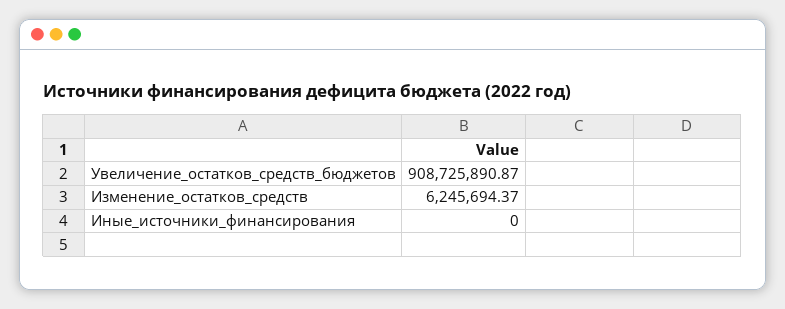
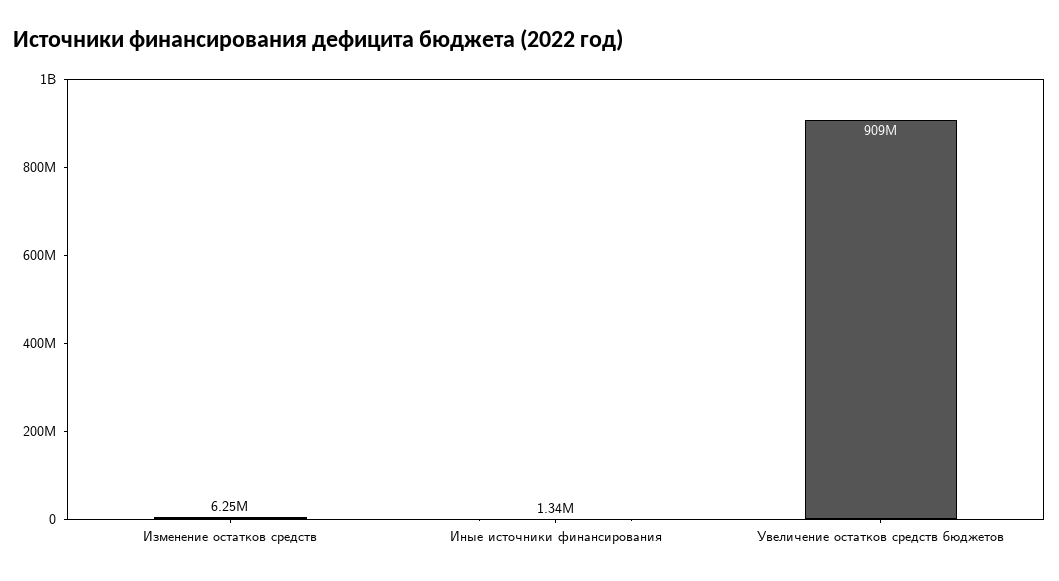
Иные_источники_финансирования: 0 -> 1340000

